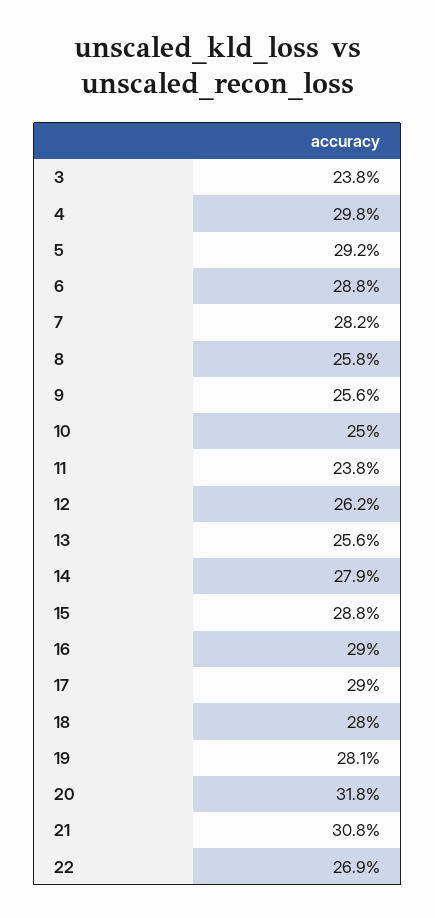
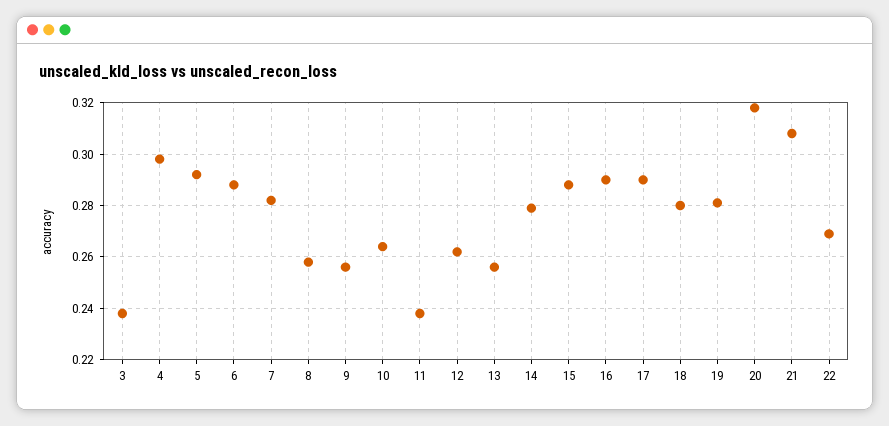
10: 0.25 -> 0.265

